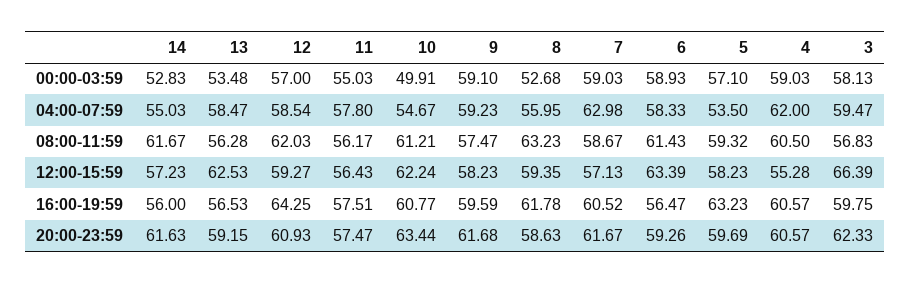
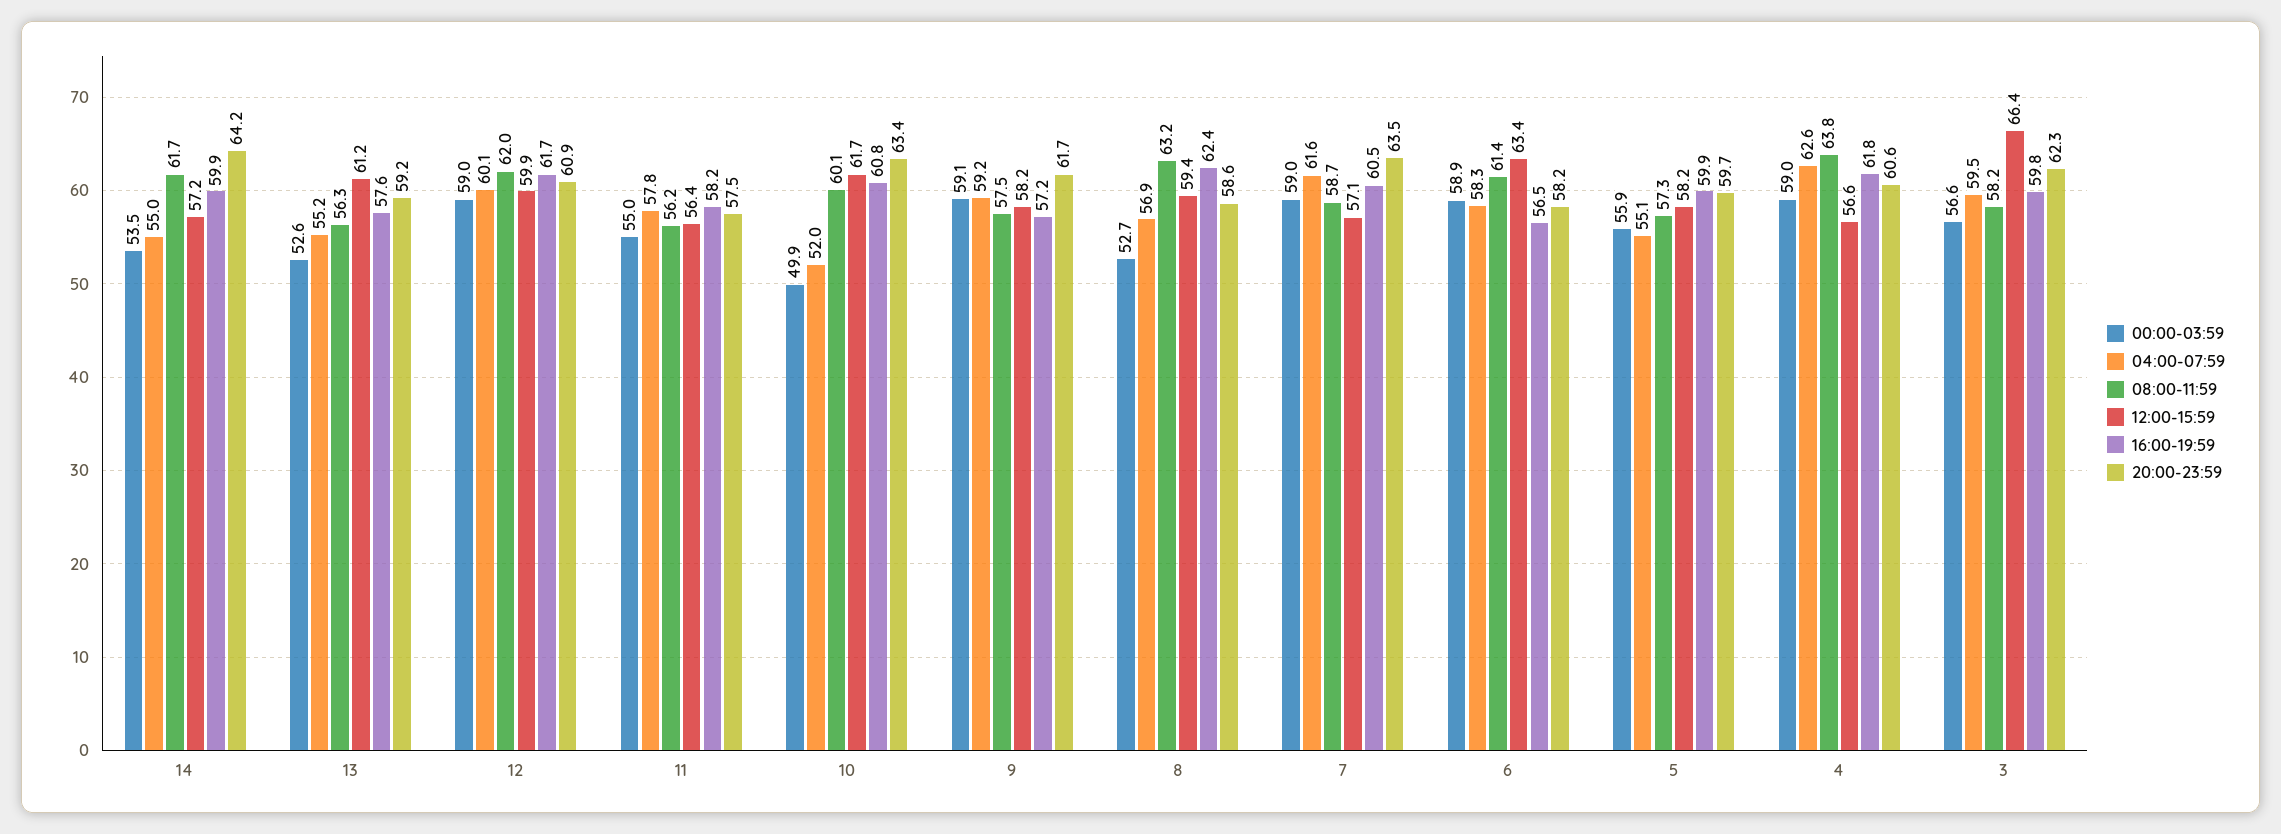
00:00-03:59, 14: 52.83 -> 53.5
00:00-03:59, 13: 53.48 -> 52.6
00:00-03:59, 12: 57 -> 59
00:00-03:59, 5: 57.1 -> 55.9
00:00-03:59, 3: 58.13 -> 56.6
04:00-07:59, 13: 58.47 -> 55.2
04:00-07:59, 12: 58.54 -> 60.1
04:00-07:59, 10: 54.67 -> 52
04:00-07:59, 8: 55.95 -> 56.9
04:00-07:59, 7: 62.98 -> 61.6
04:00-07:59, 5: 53.5 -> 55.1
04:00-07:59, 4: 62 -> 62.6
08:00-11:59, 10: 61.21 -> 60.1
08:00-11:59, 5: 59.32 -> 57.3
08:00-11:59, 4: 60.5 -> 63.8
08:00-11:59, 3: 56.83 -> 58.2
12:00-15:59, 13: 62.53 -> 61.2
12:00-15:59, 12: 59.27 -> 59.9
12:00-15:59, 10: 62.24 -> 61.7
12:00-15:59, 4: 55.28 -> 56.6
16:00-19:59, 14: 56 -> 59.9
16:00-19:59, 13: 56.53 -> 57.6
16:00-19:59, 12: 64.25 -> 61.7
16:00-19:59, 11: 57.51 -> 58.2
16:00-19:59, 9: 59.59 -> 57.2
16:00-19:59, 8: 61.78 -> 62.4
16:00-19:59, 5: 63.23 -> 59.9
16:00-19:59, 4: 60.57 -> 61.8
20:00-23:59, 14: 61.63 -> 64.2
20:00-23:59, 7: 61.67 -> 63.5
20:00-23:59, 6: 59.26 -> 58.2

